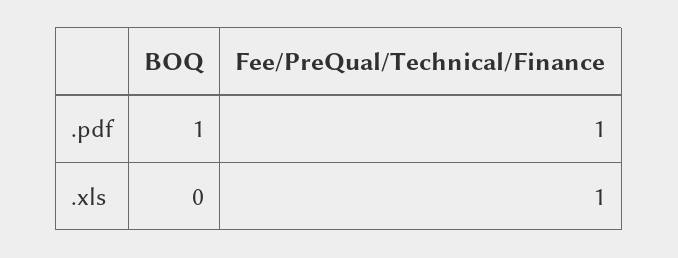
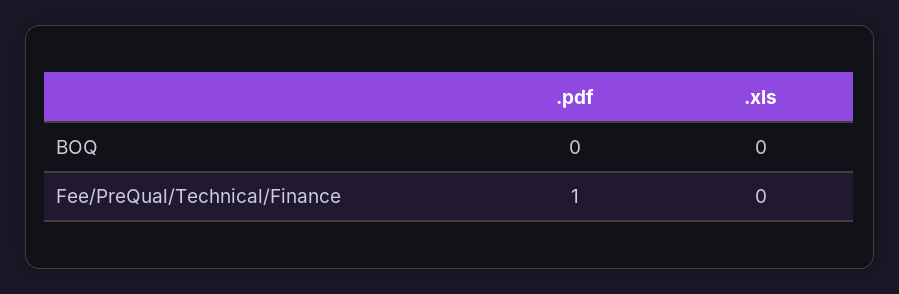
BOQ, .pdf: 1 -> 0
Fee/PreQual/Technical/Finance, .xls: 1 -> 0

